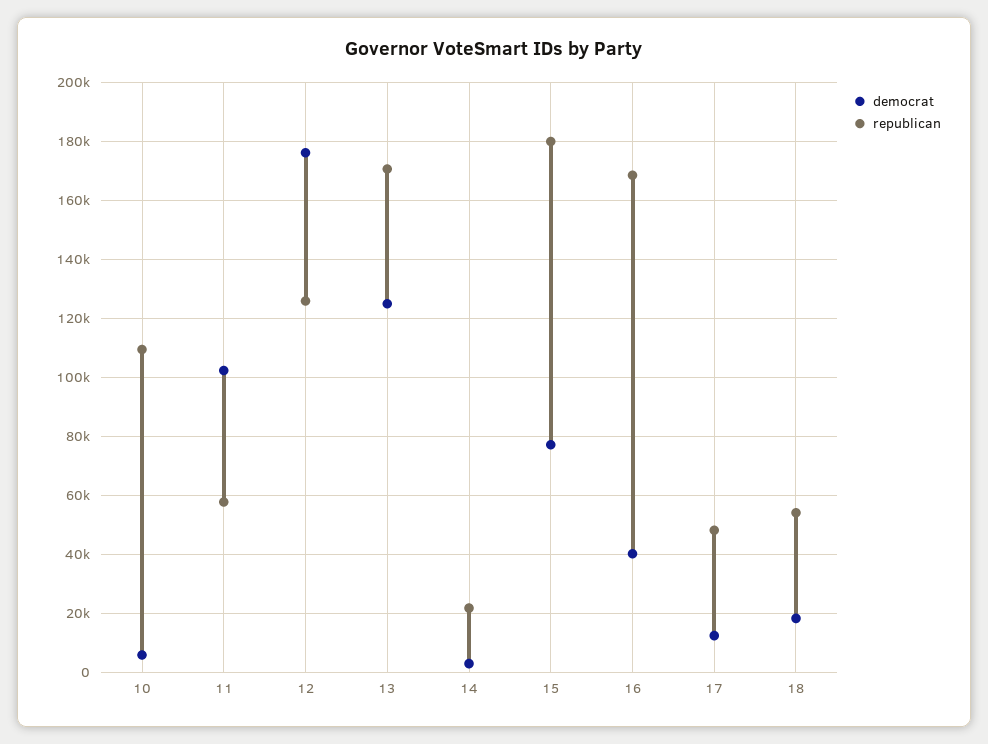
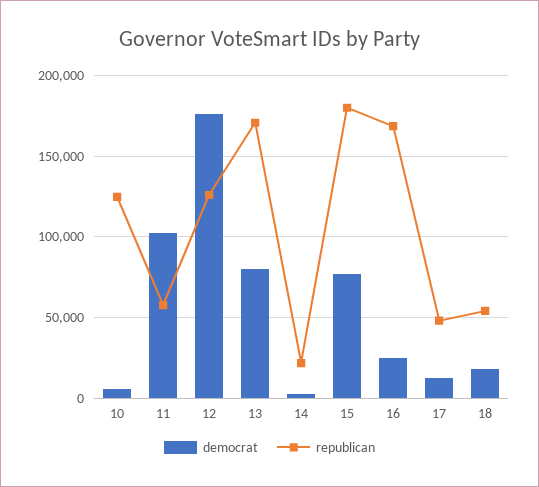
republican, 10: 110000 -> 125000
democrat, 13: 125000 -> 80000
democrat, 16: 40000 -> 25000

